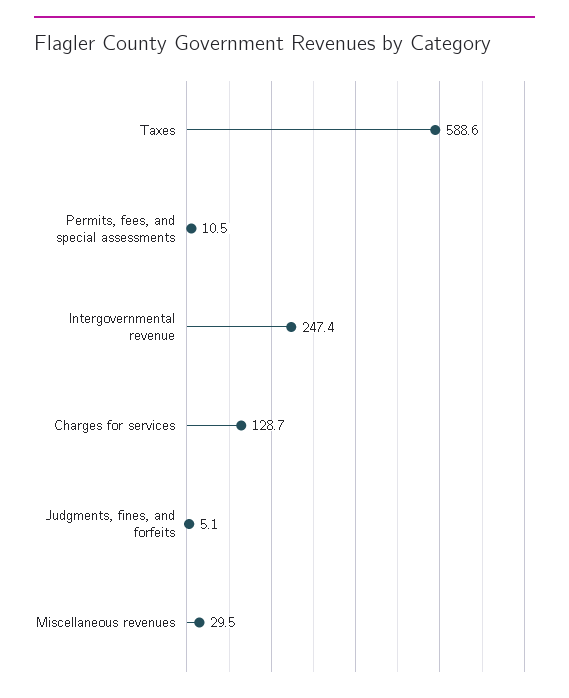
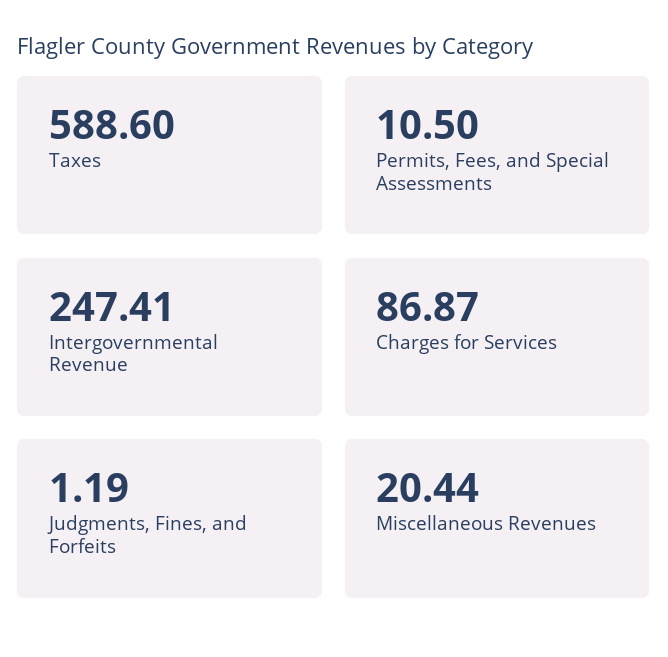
Charges for services: 128.7 -> 86.87
Judgments, fines, and forfeits: 5.1 -> 1.19
Miscellaneous revenues: 29.5 -> 20.44

